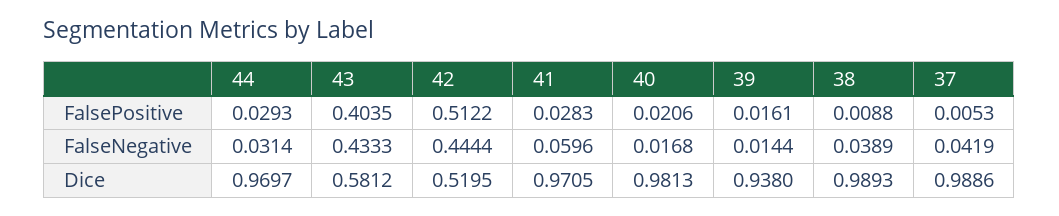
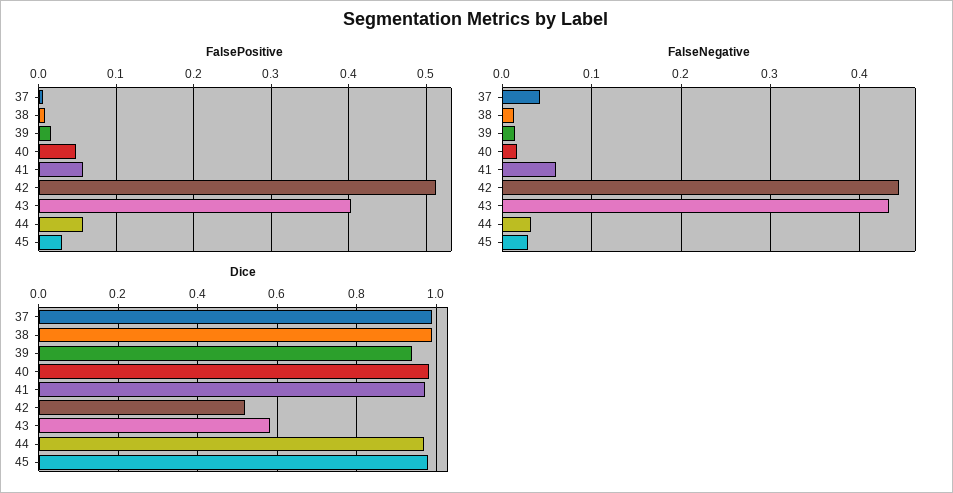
FalsePositive, 44: 0.0293 -> 0.06
FalsePositive, 41: 0.0283 -> 0.06
FalsePositive, 40: 0.0206 -> 0.05
FalseNegative, 38: 0.0389 -> 0.01
FalsePositive, 45: none -> 0.03
FalseNegative, 45: none -> 0.03
Dice, 45: none -> 0.98

